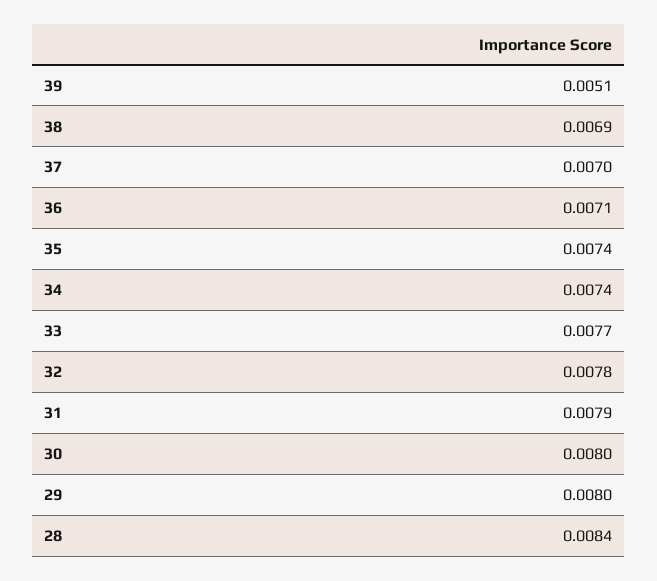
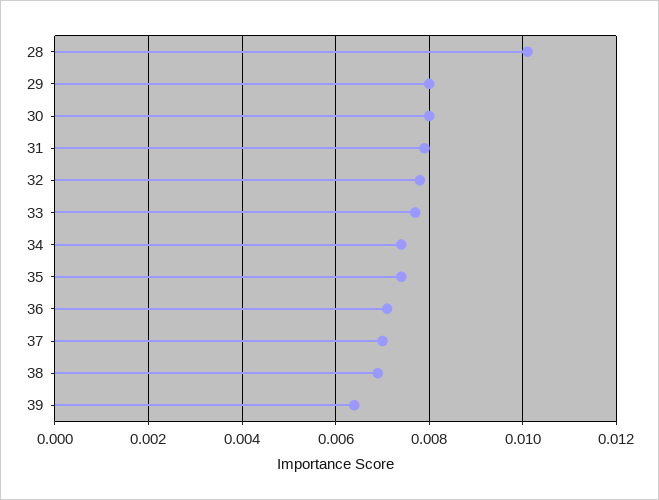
39: 0.0051 -> 0.0065
28: 0.0084 -> 0.01

